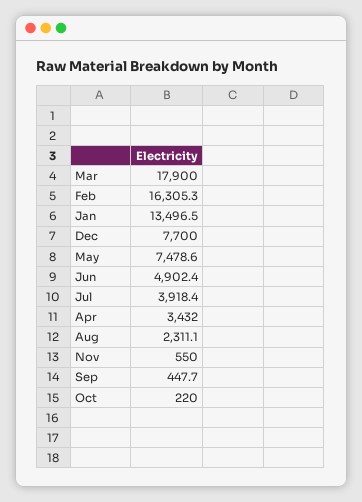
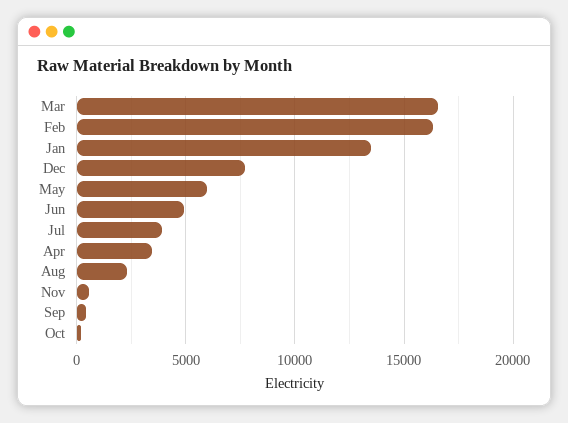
Mar: 17900 -> 16500
May: 7478.6 -> 6000

